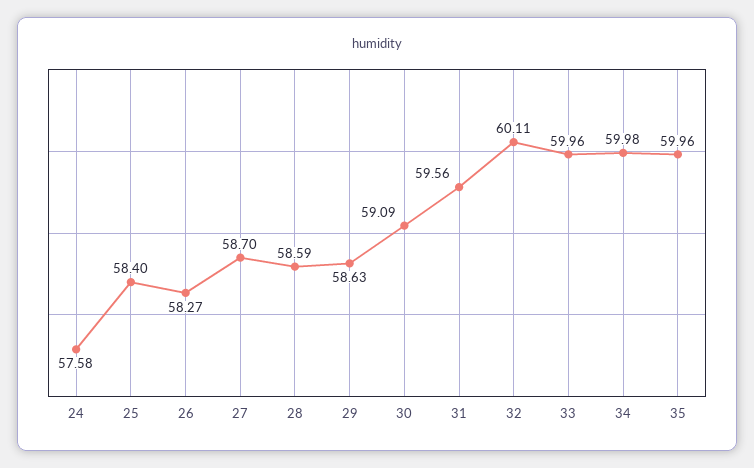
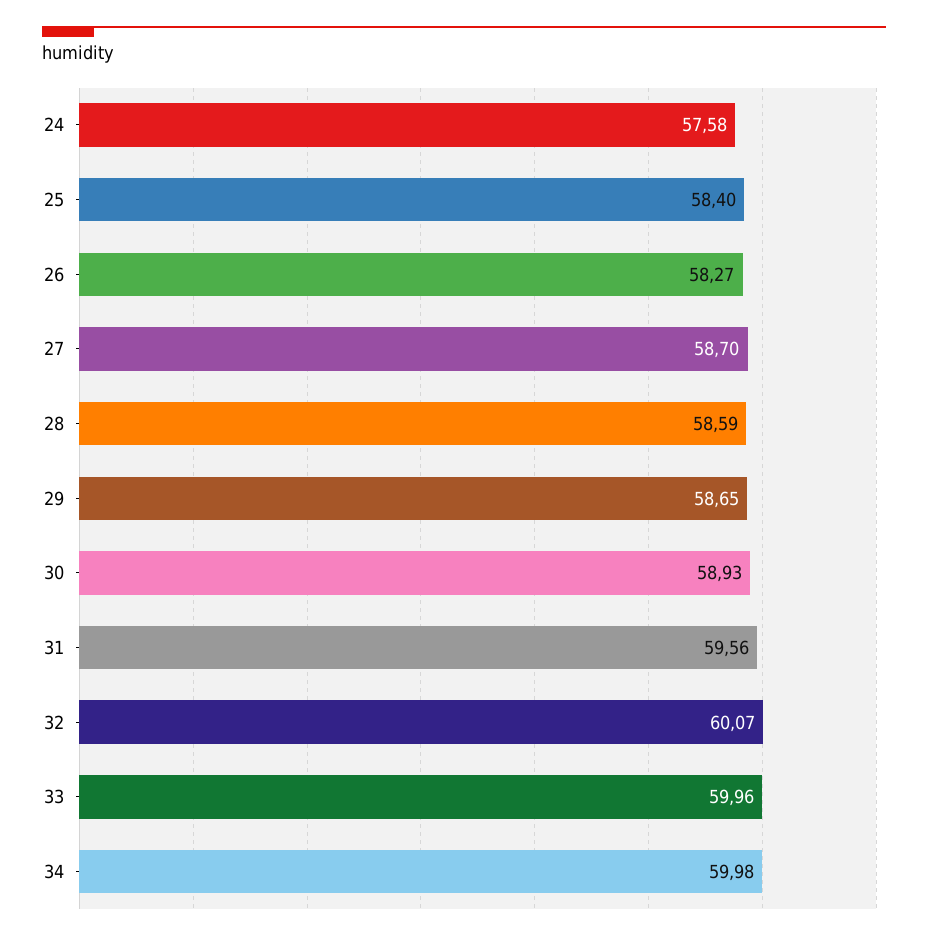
29: 58.63 -> 58.65
30: 59.09 -> 58.93
32: 60.11 -> 60.07
35: 59.96 -> none

